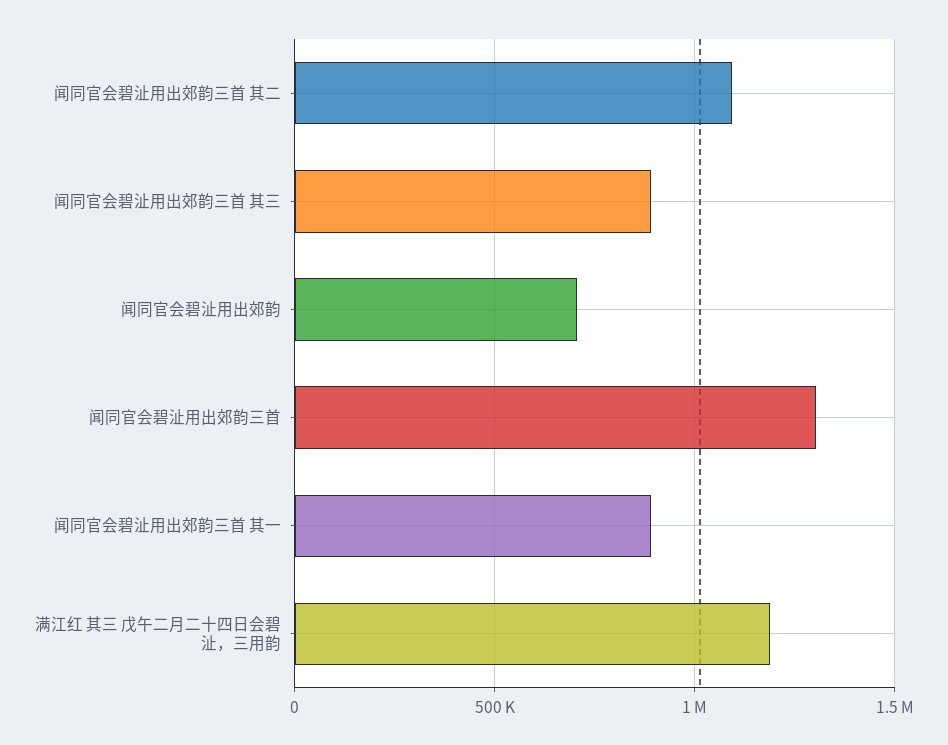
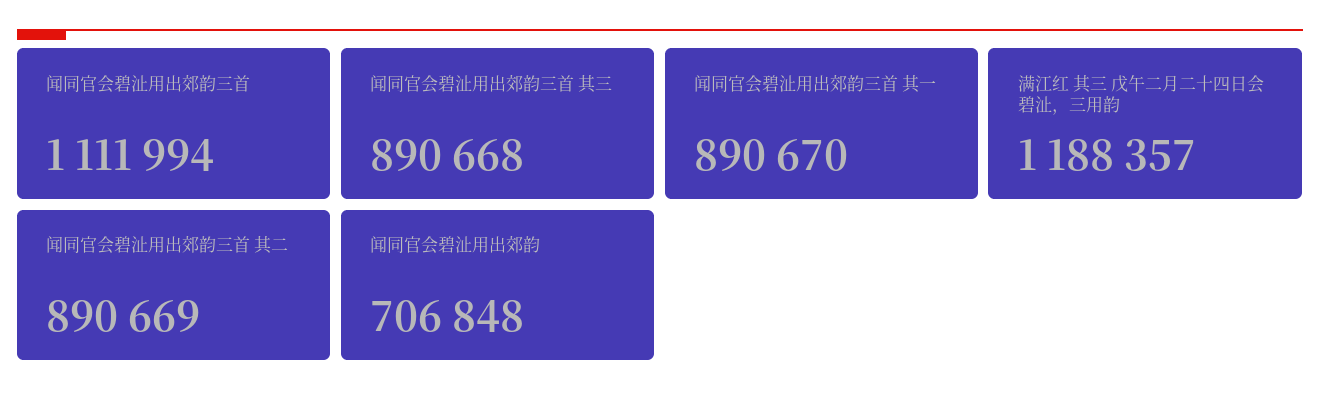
闻同官会碧沚用出郊韵三首 其二: 1100000 -> 890669
闻同官会碧沚用出郊韵三首: 1300000 -> 1111994

